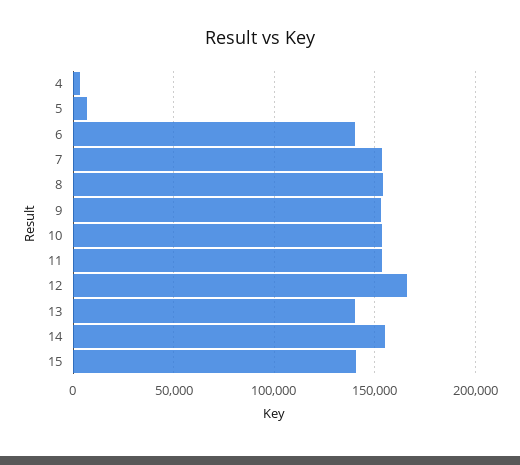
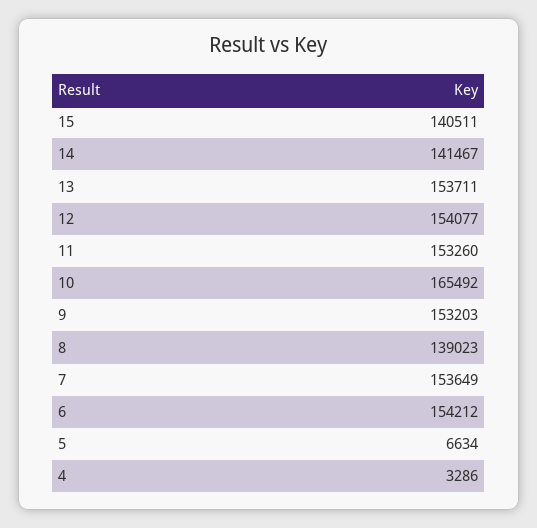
6: 140000 -> 154212
8: 155000 -> 139023
10: 155000 -> 165492
12: 165000 -> 154077
13: 140000 -> 153711
14: 155000 -> 141467

